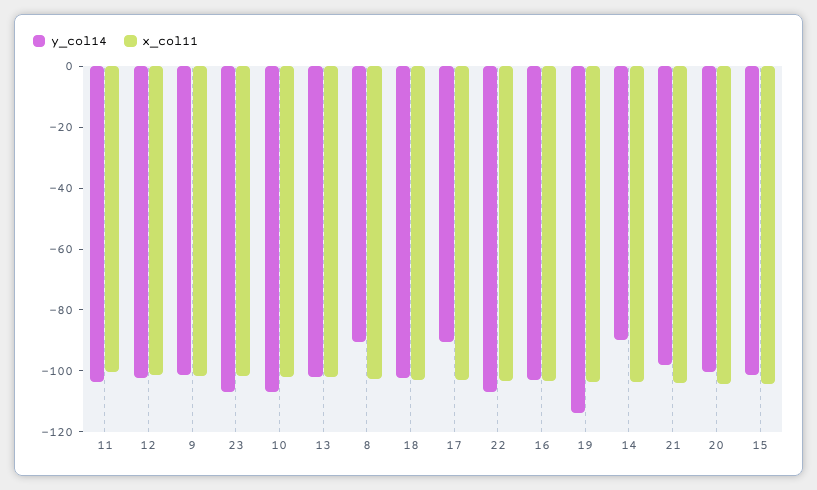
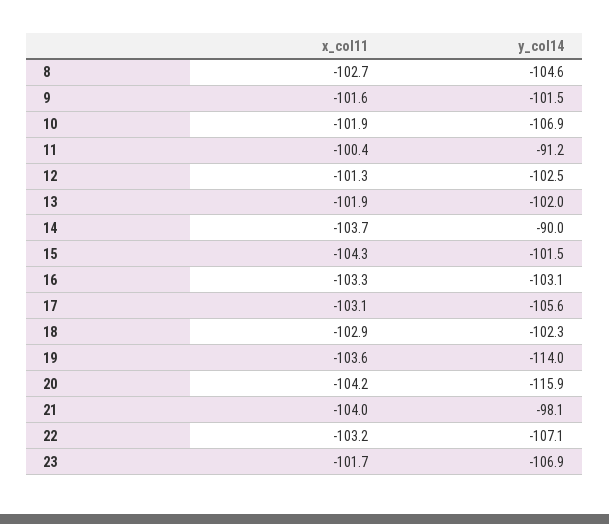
y_col14, 11: -105 -> -91.2
y_col14, 8: -90 -> -104.6
y_col14, 17: -90 -> -105.6
y_col14, 20: -100 -> -115.9

